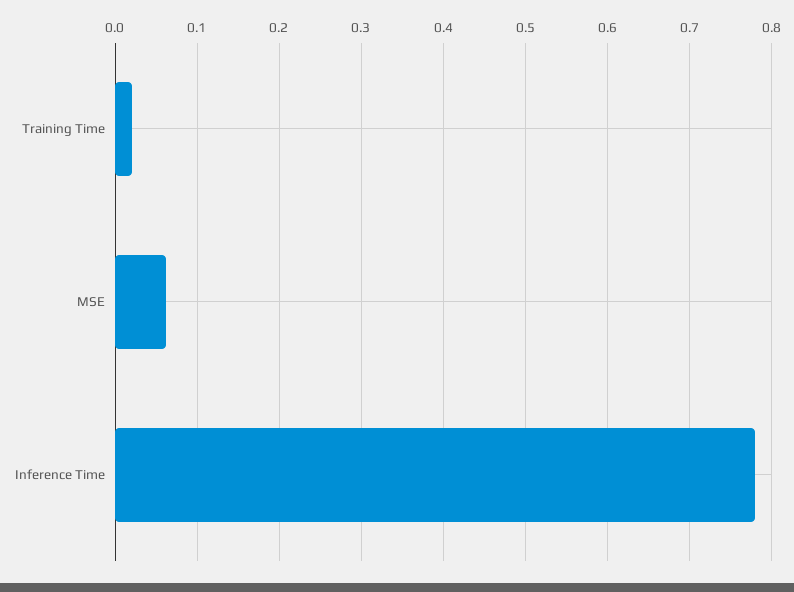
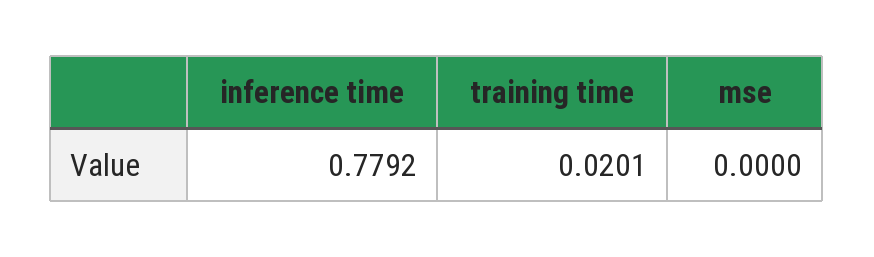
MSE: 0.06 -> 0

